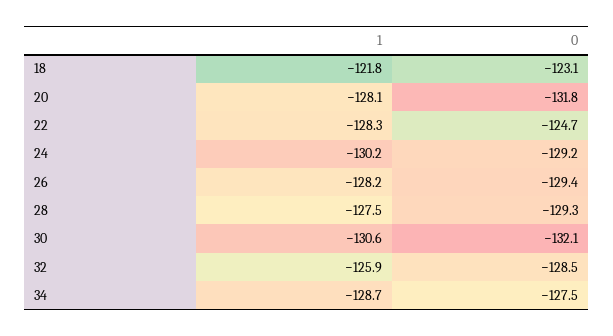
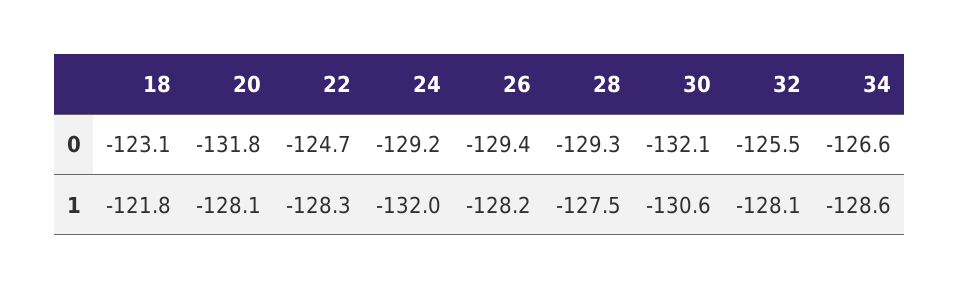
1, 24: -130.2 -> -132
1, 32: -125.9 -> -128.1
0, 32: -128.5 -> -125.5
1, 34: -128.7 -> -128.6
0, 34: -127.5 -> -126.6

